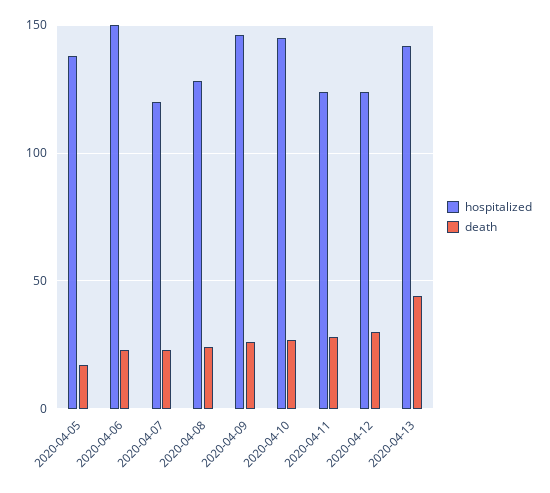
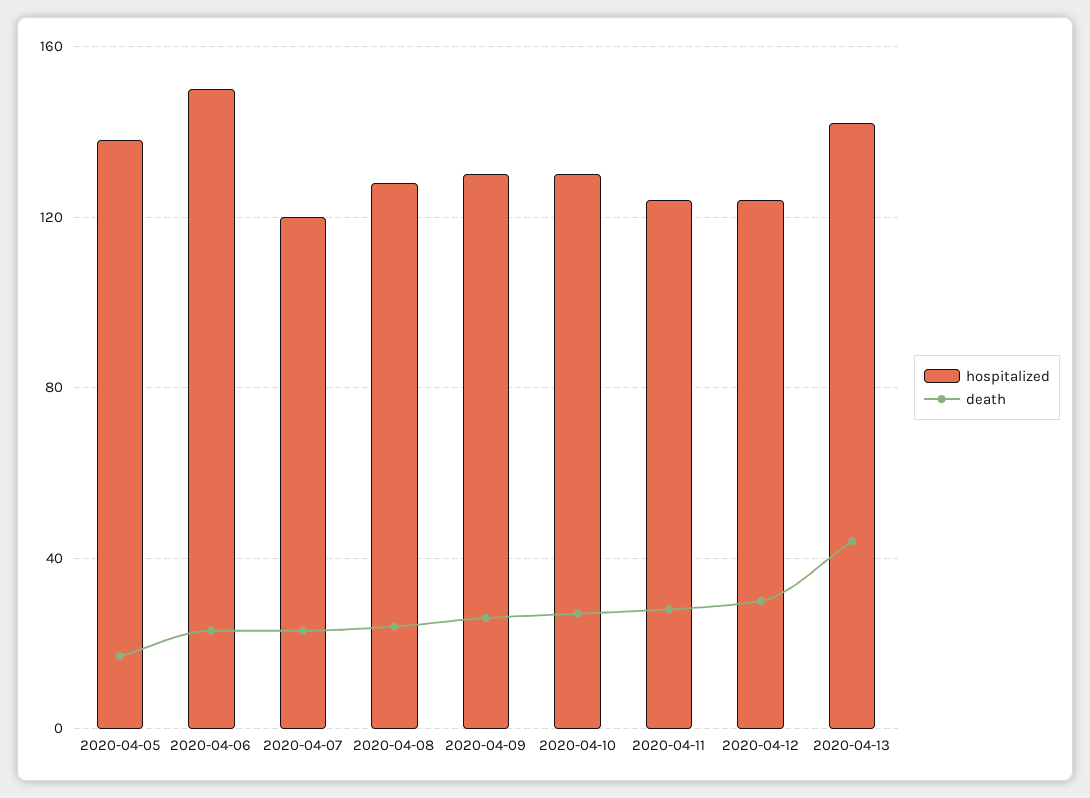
hospitalized, 2020-04-09: 145 -> 130
hospitalized, 2020-04-10: 145 -> 130

